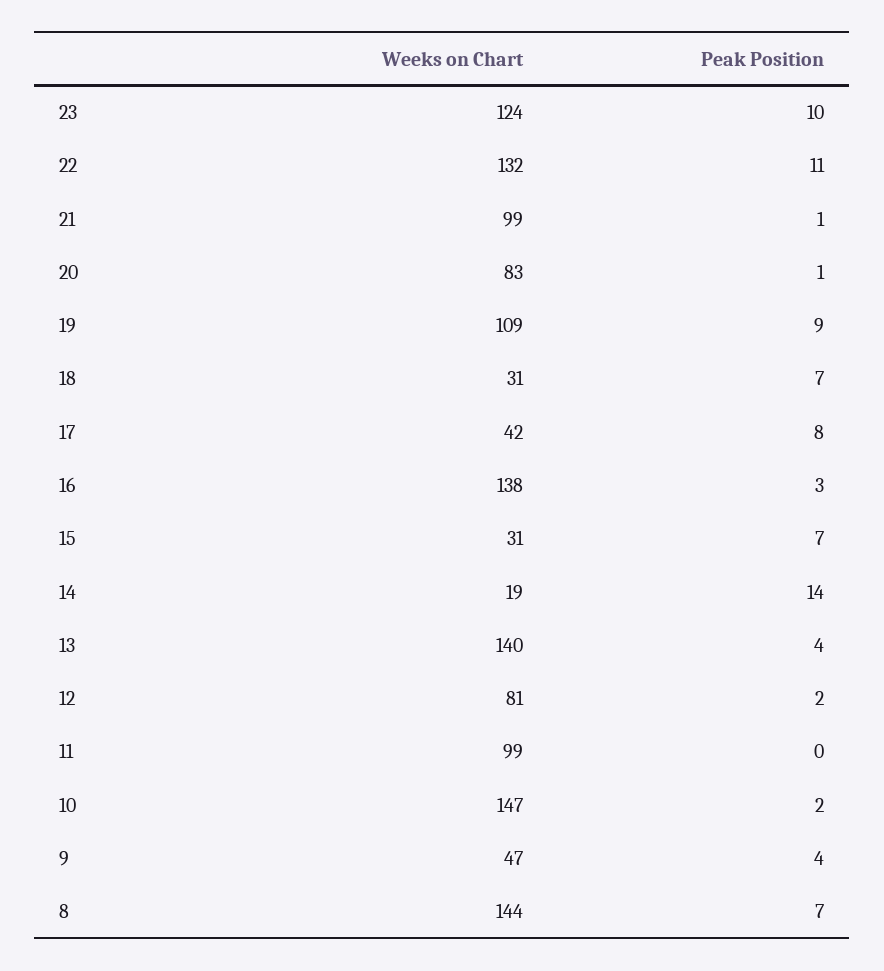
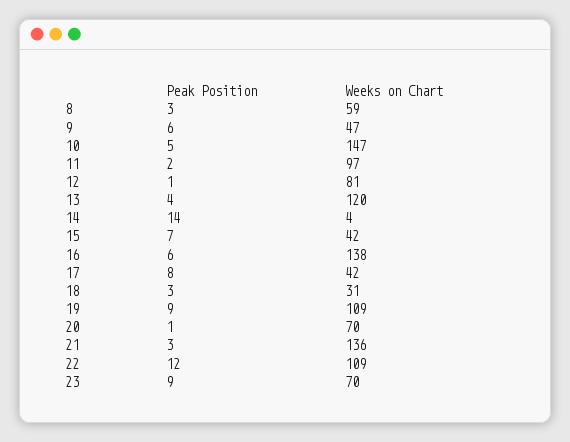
Weeks on Chart, 23: 124 -> 70
Peak Position, 23: 10 -> 9
Weeks on Chart, 22: 132 -> 109
Peak Position, 22: 11 -> 12
Weeks on Chart, 21: 99 -> 136
Peak Position, 21: 1 -> 3
Weeks on Chart, 20: 83 -> 70
Peak Position, 18: 7 -> 3
Peak Position, 16: 3 -> 6
Weeks on Chart, 15: 31 -> 42
Weeks on Chart, 14: 19 -> 4
Weeks on Chart, 13: 140 -> 120
Peak Position, 12: 2 -> 1
Weeks on Chart, 11: 99 -> 97
Peak Position, 11: 0 -> 2
Peak Position, 10: 2 -> 5
Peak Position, 9: 4 -> 6
Weeks on Chart, 8: 144 -> 59
Peak Position, 8: 7 -> 3

